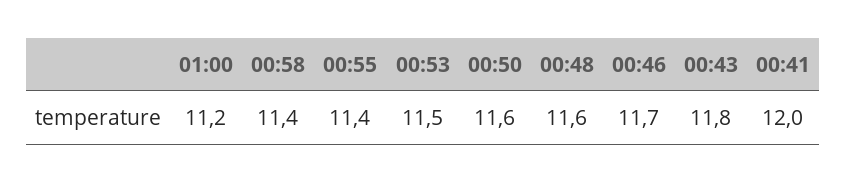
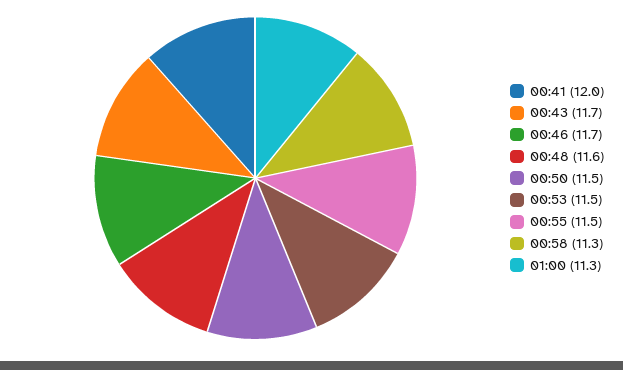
01:00: 11.2 -> 11.3
00:58: 11.4 -> 11.3
00:55: 11.4 -> 11.5
00:50: 11.6 -> 11.5
00:43: 11.8 -> 11.7

